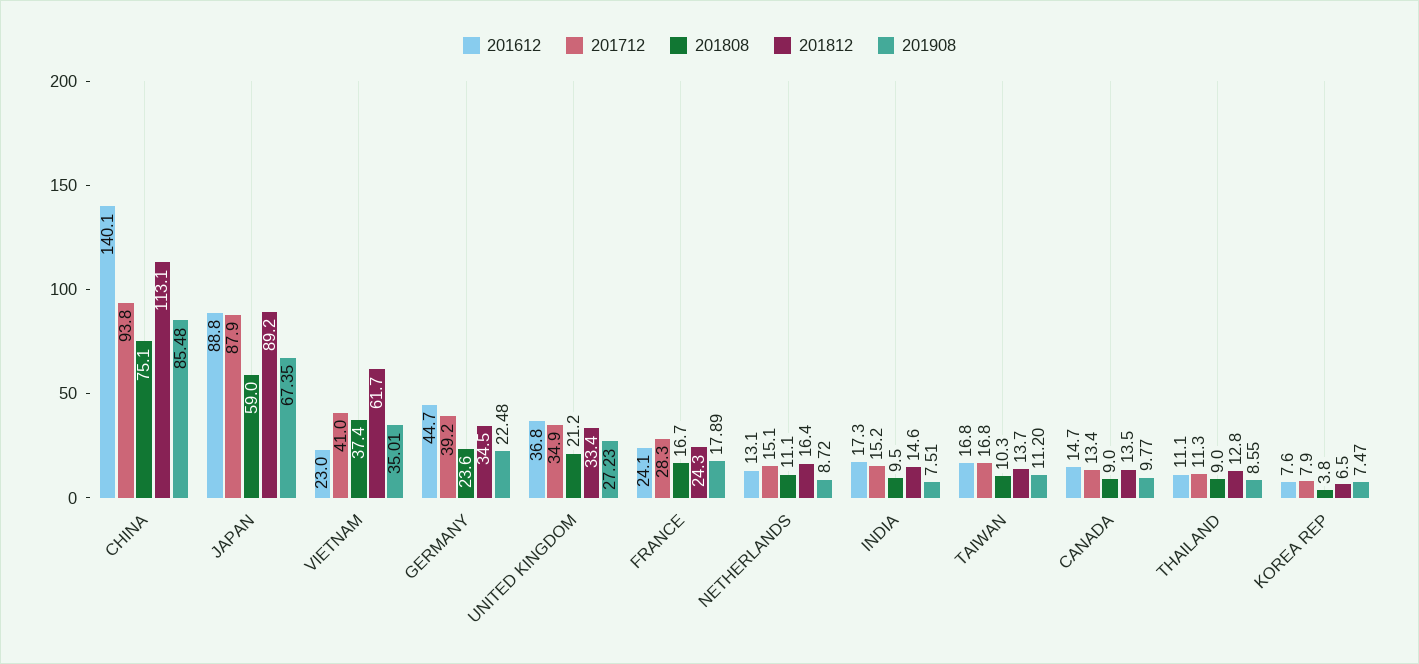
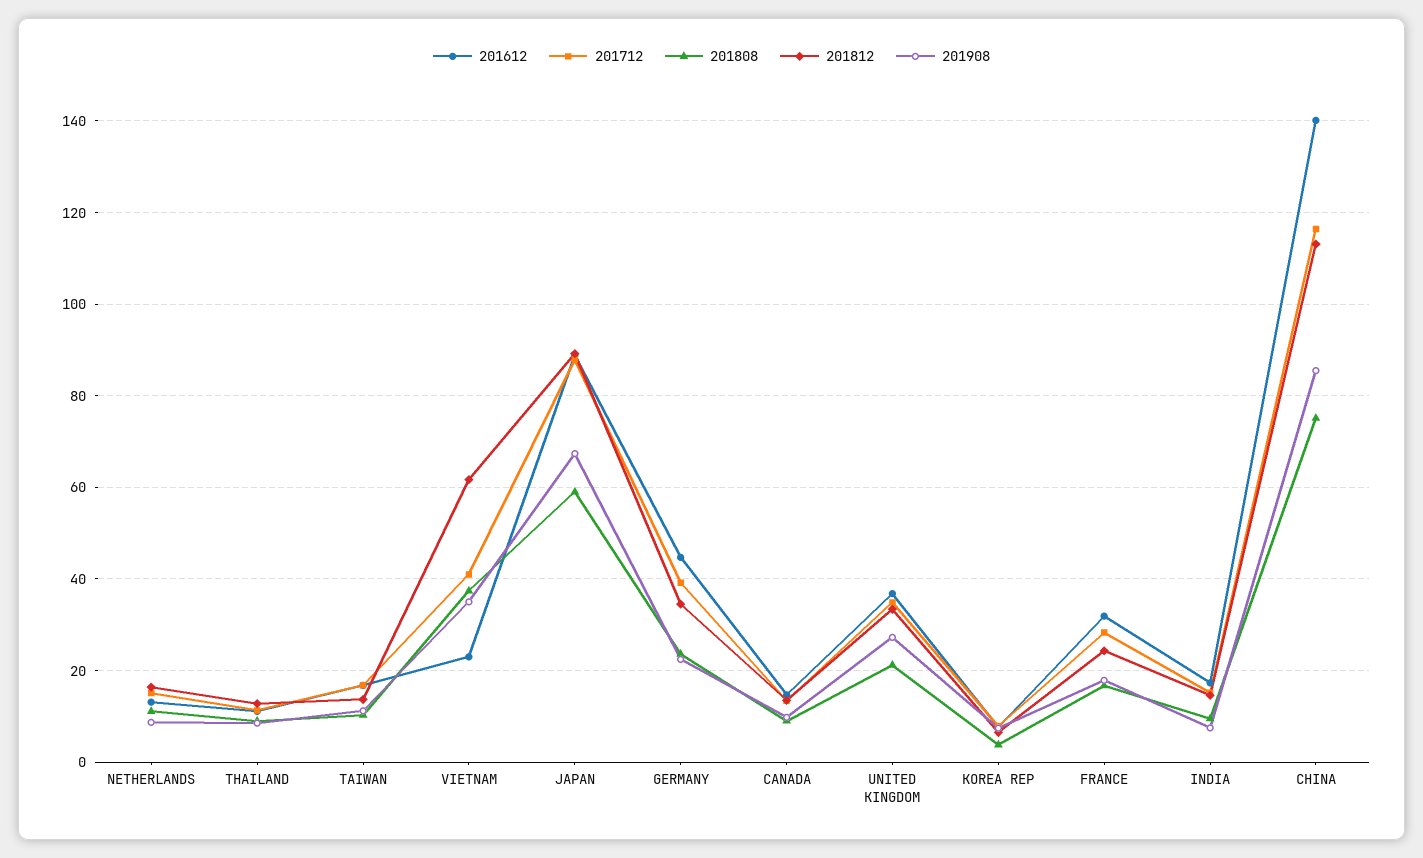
201712, CHINA: 93.8 -> 116
201612, FRANCE: 24.1 -> 32

